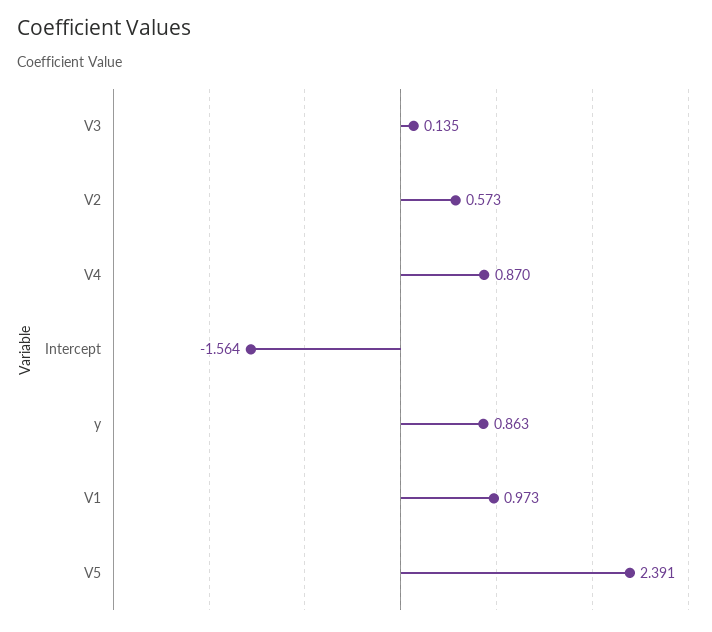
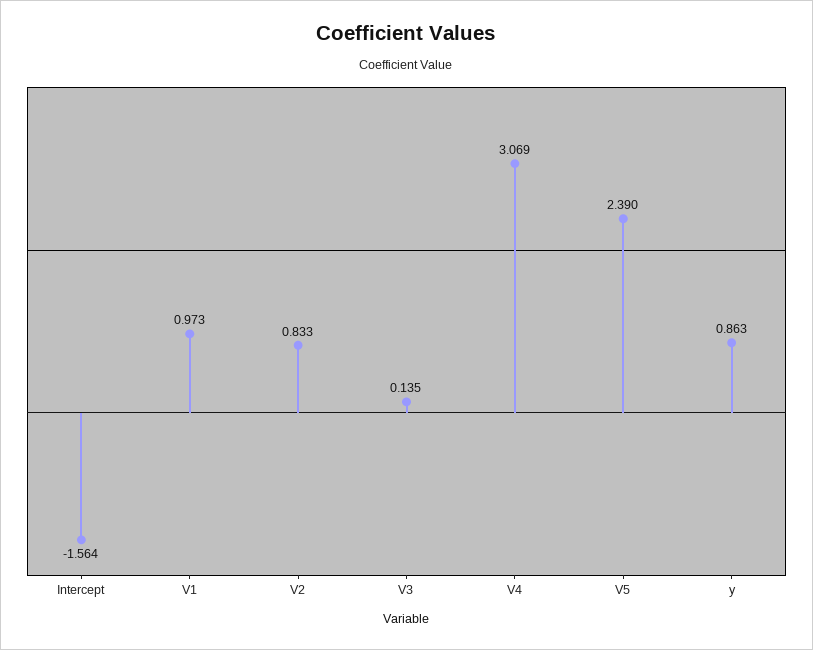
V2: 0.573 -> 0.833
V4: 0.87 -> 3.069
V5: 2.391 -> 2.39

